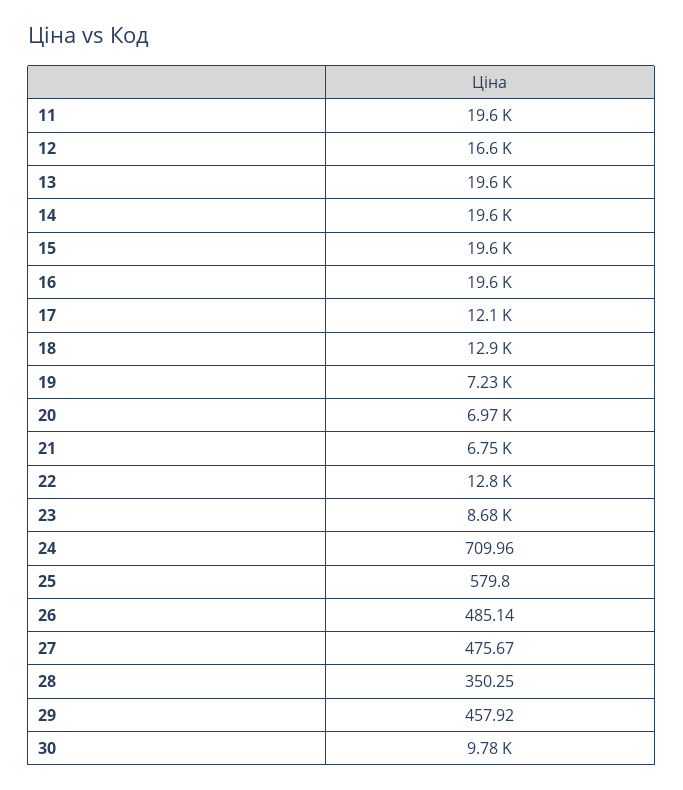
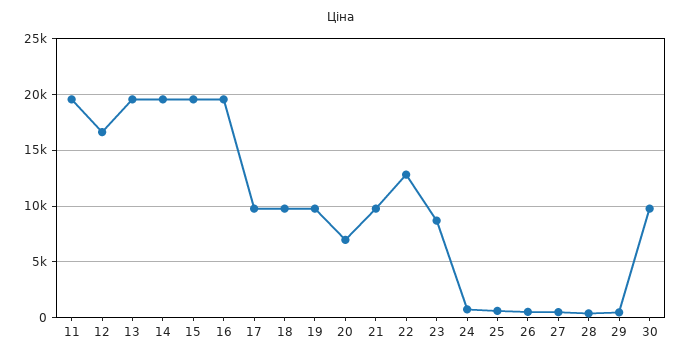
17: 12100 -> 10000
18: 12900 -> 10000
19: 7230 -> 10000
21: 6750 -> 10000

